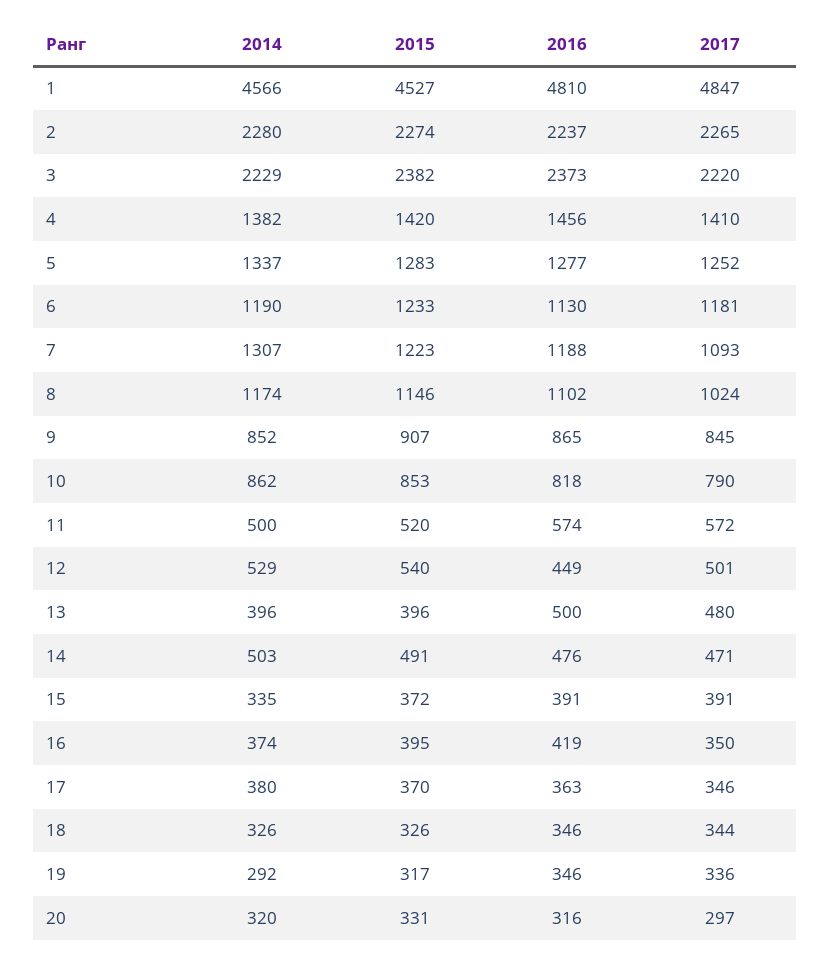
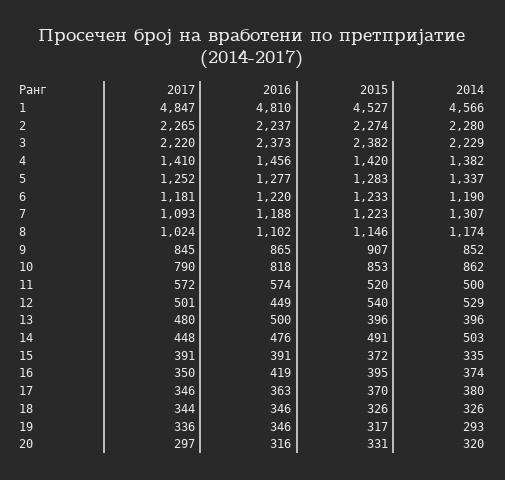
2016, 6: 1130 -> 1220
2017, 14: 471 -> 448
2014, 19: 292 -> 293

